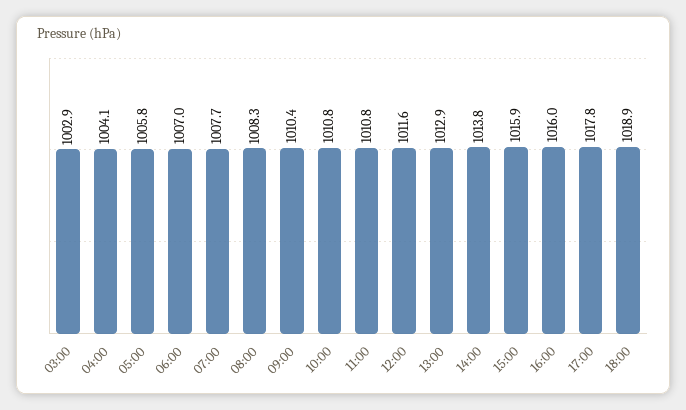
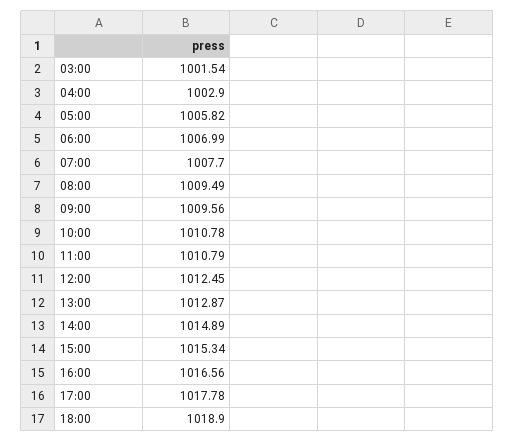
03:00: 1002.9 -> 1001.54
04:00: 1004.1 -> 1002.9
08:00: 1008.3 -> 1009.49
09:00: 1010.4 -> 1009.56
12:00: 1011.6 -> 1012.45
14:00: 1013.8 -> 1014.89
15:00: 1015.9 -> 1015.34
16:00: 1016 -> 1016.56

